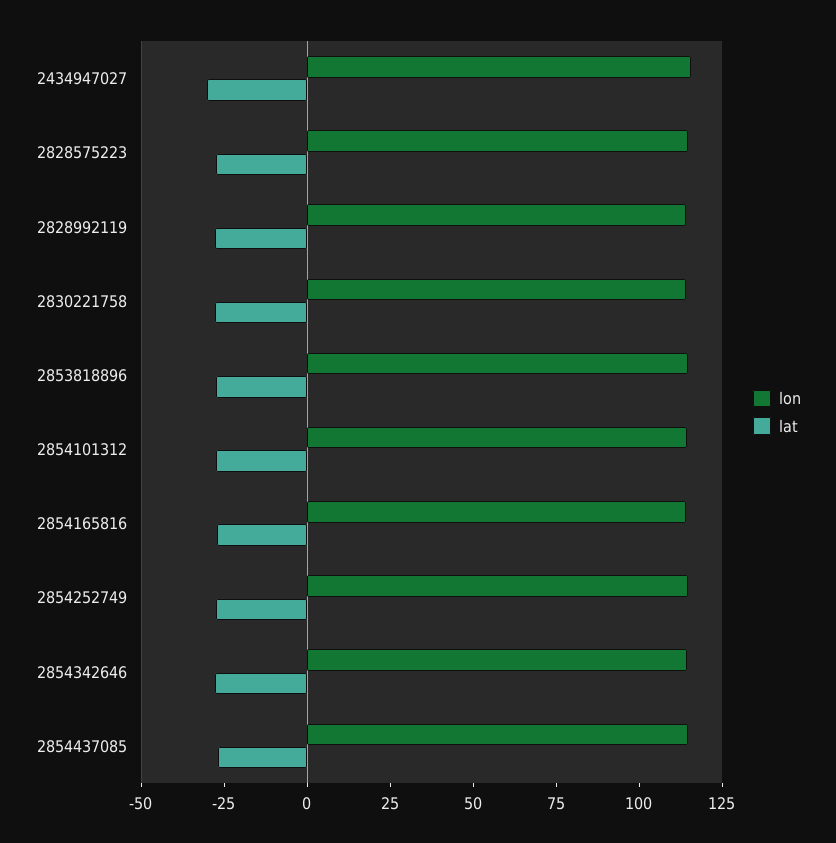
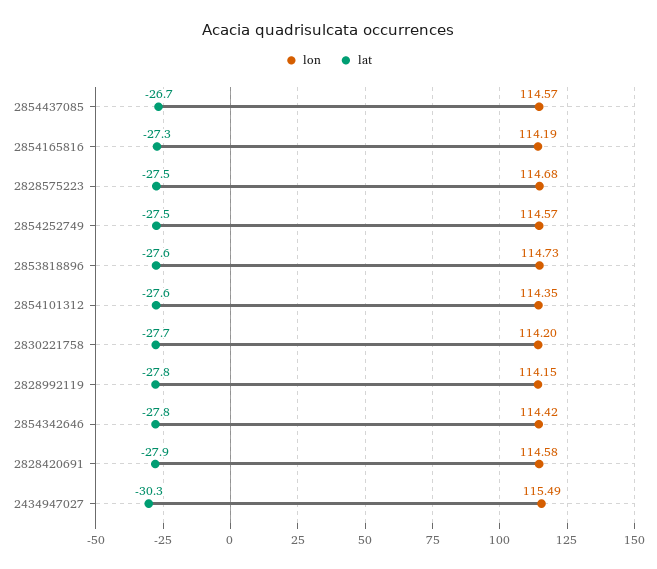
lon, 2828420691: none -> 114.58
lat, 2828420691: none -> -27.9

